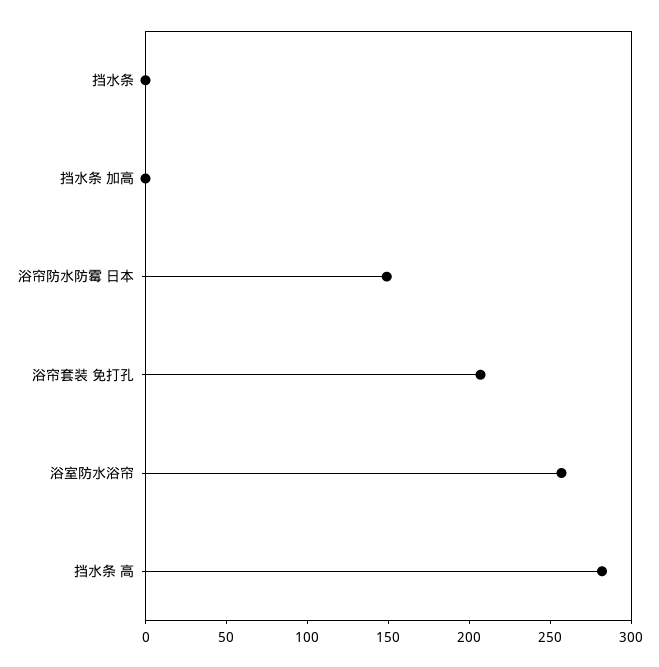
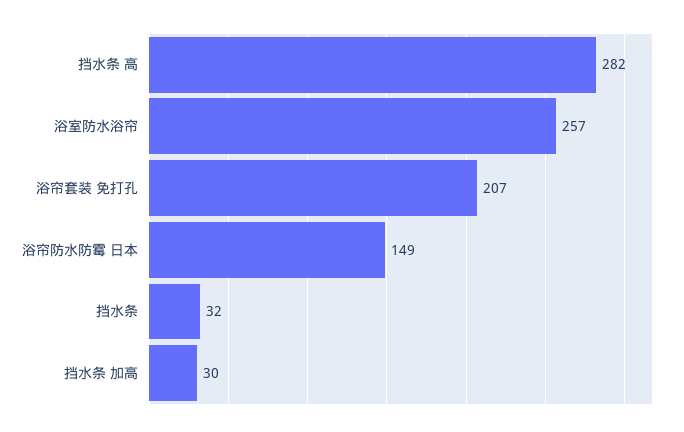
挡水条: 0 -> 32
挡水条 加高: 0 -> 30

